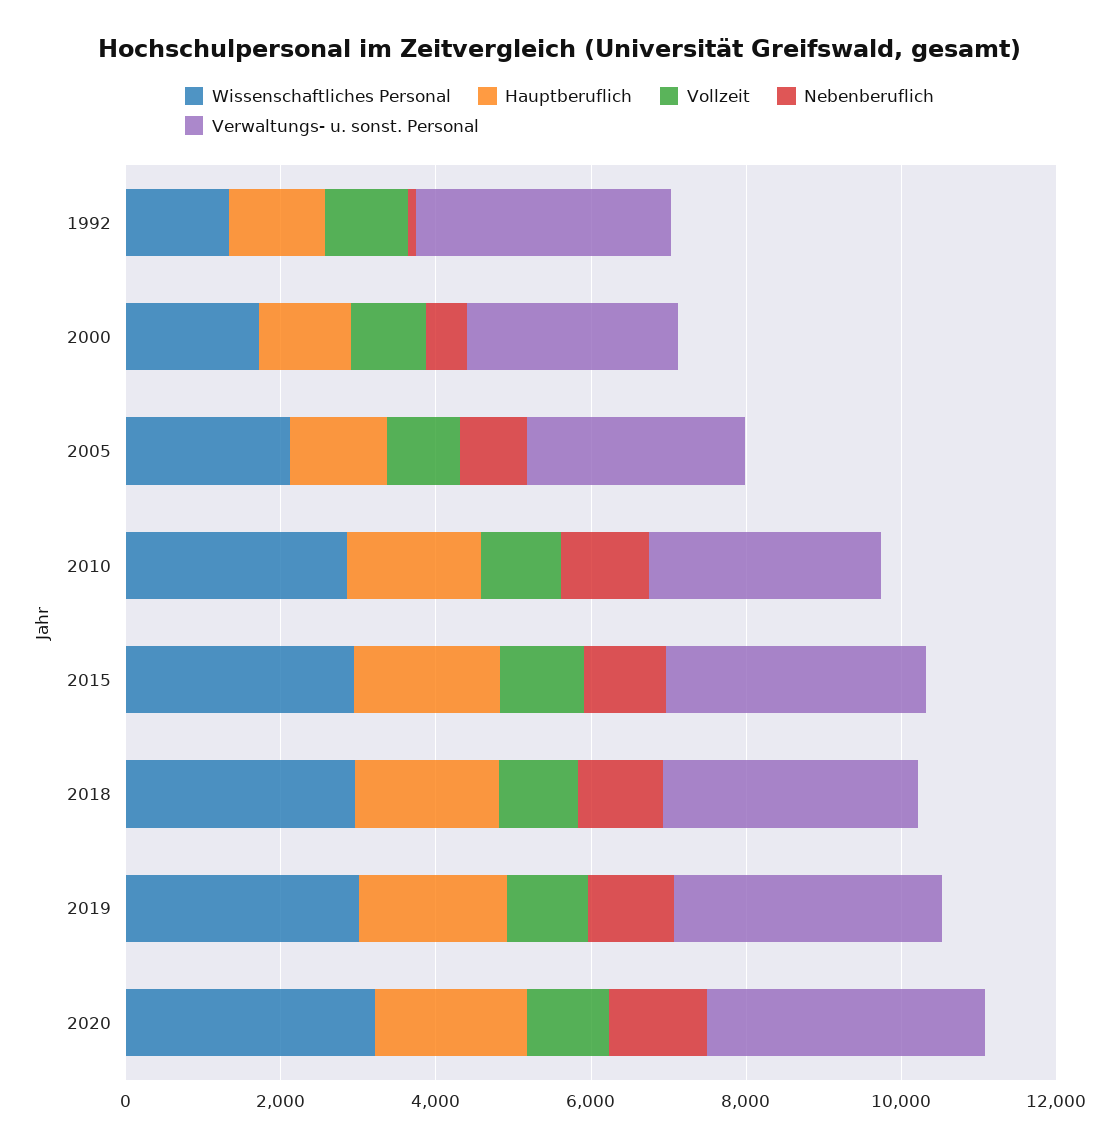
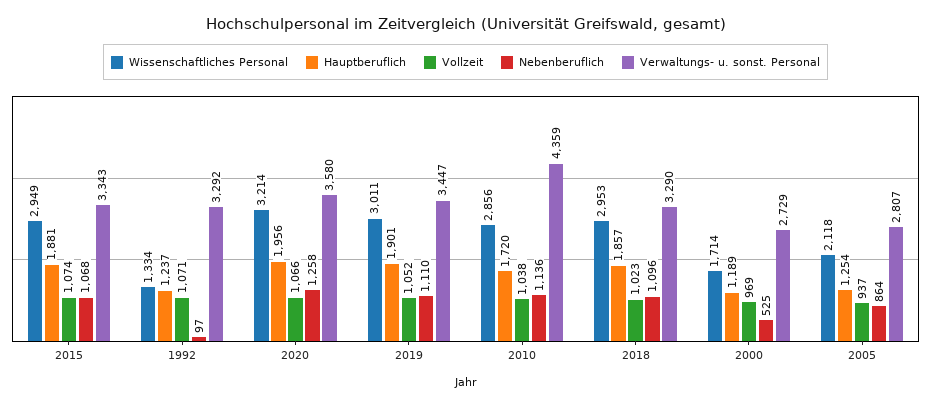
Verwaltungs- u. sonst. Personal, 2010: 3000 -> 4359

